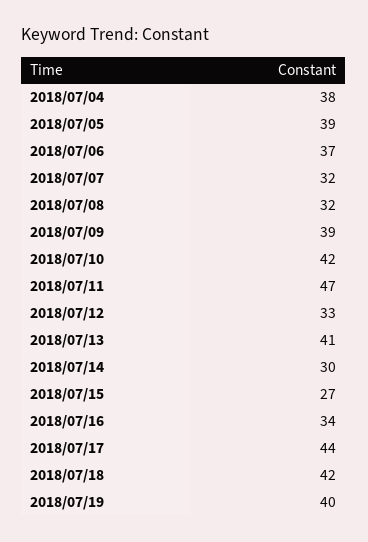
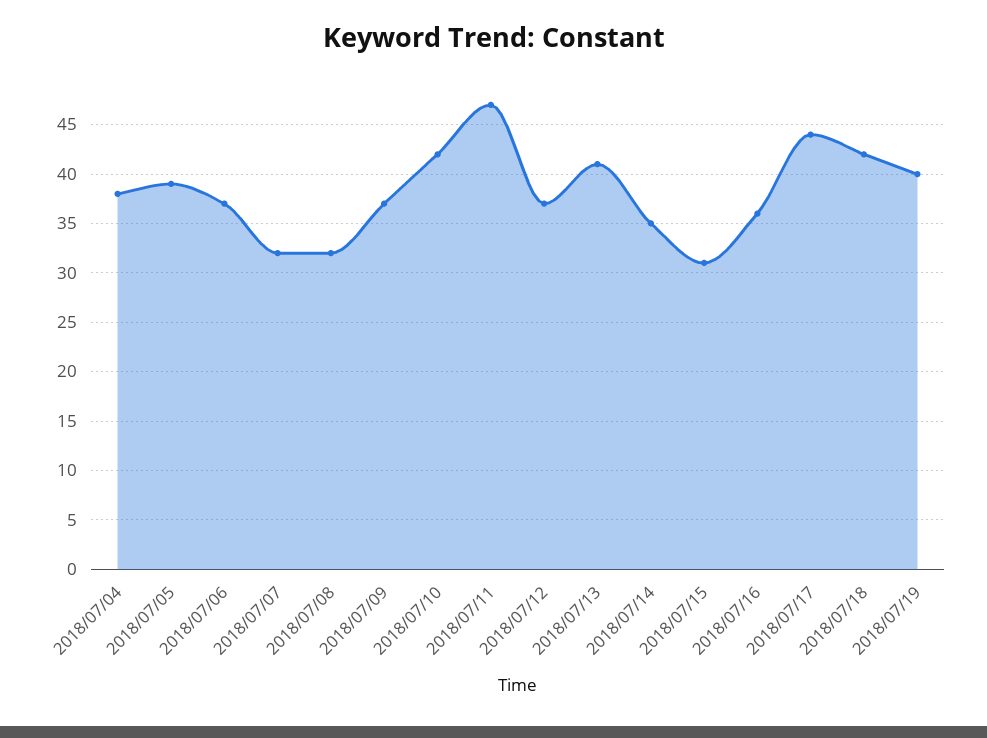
2018/07/09: 39 -> 37
2018/07/12: 33 -> 37
2018/07/14: 30 -> 35
2018/07/15: 27 -> 31
2018/07/16: 34 -> 36

